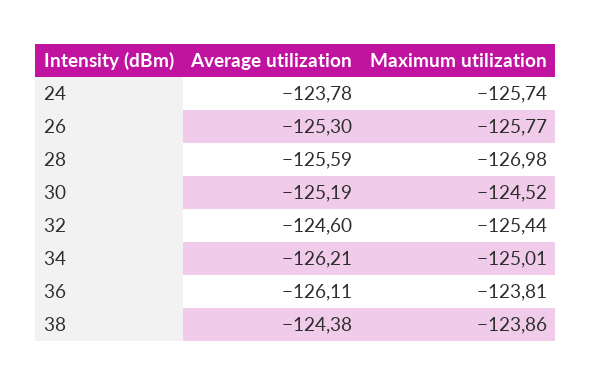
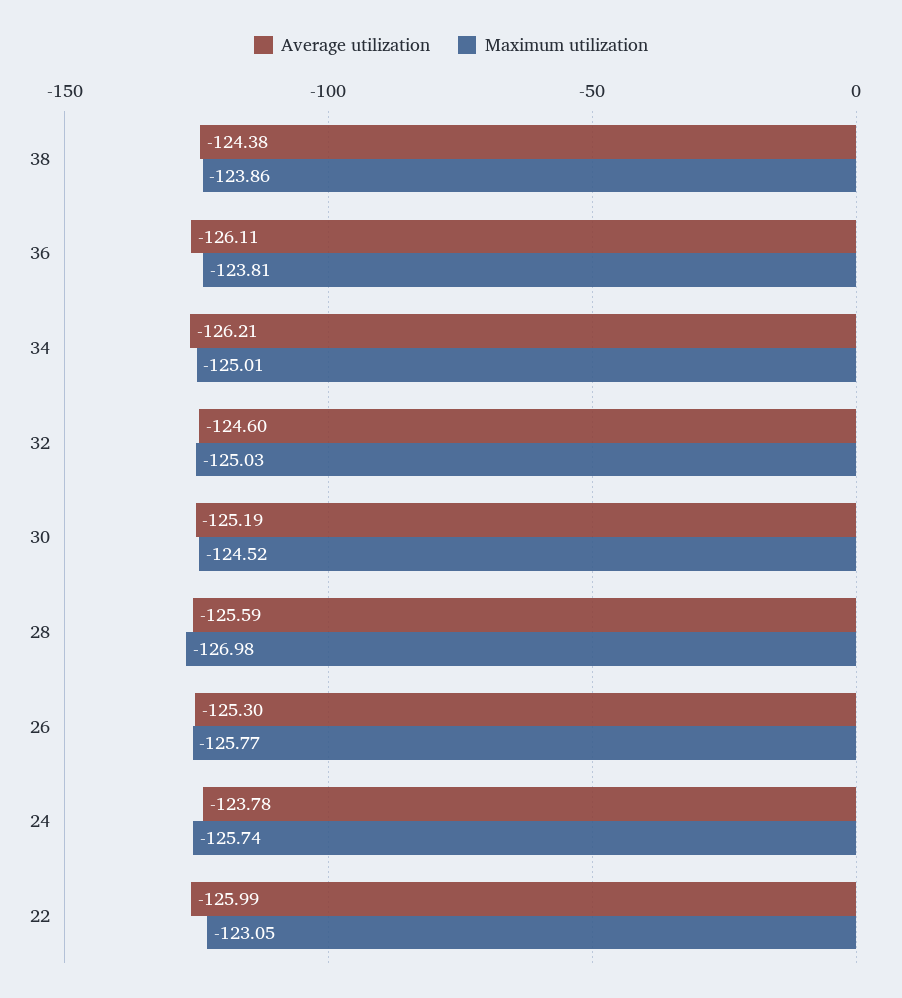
Maximum utilization, 32: -125.44 -> -125.03
Average utilization, 22: none -> -125.99
Maximum utilization, 22: none -> -123.05

